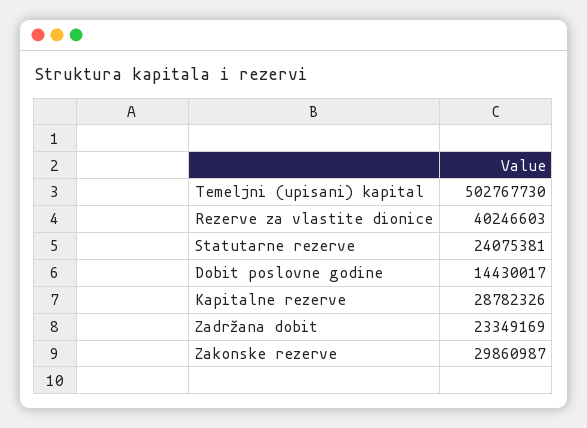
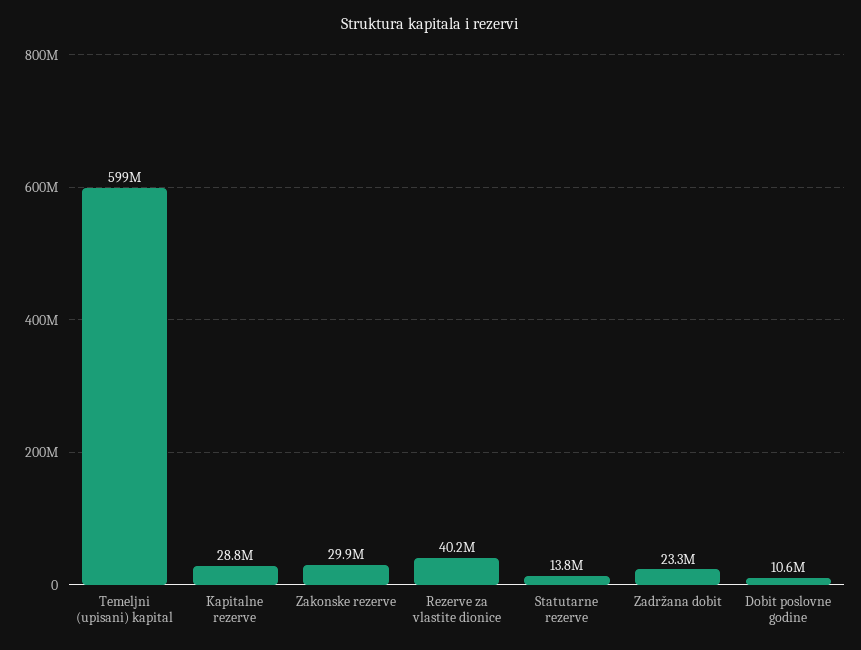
Temeljni (upisani) kapital: 502767730 -> 599000000
Statutarne rezerve: 24075381 -> 13800000
Dobit poslovne godine: 14430017 -> 10600000

